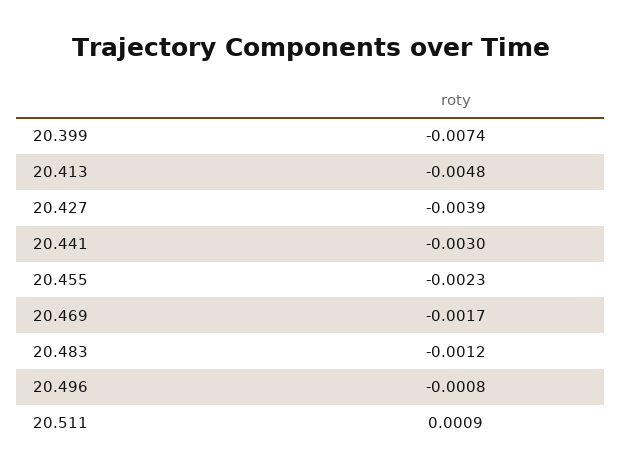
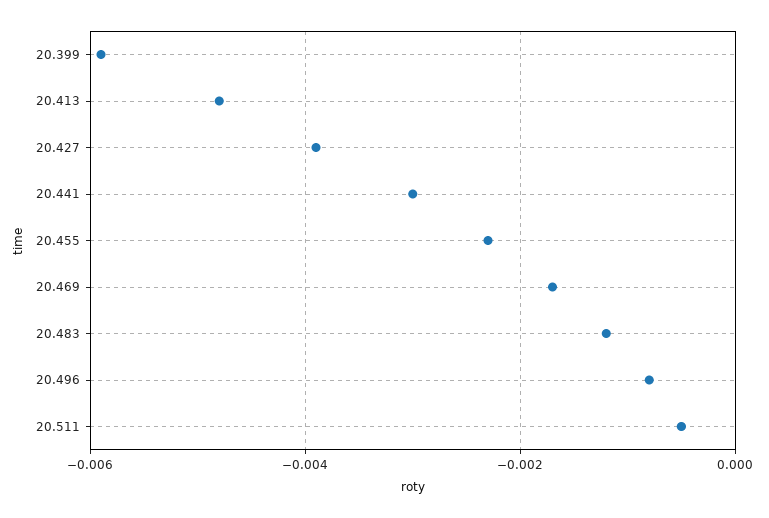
20.399: -0.0074 -> -0.006
20.511: 0.0009 -> -0.0005

